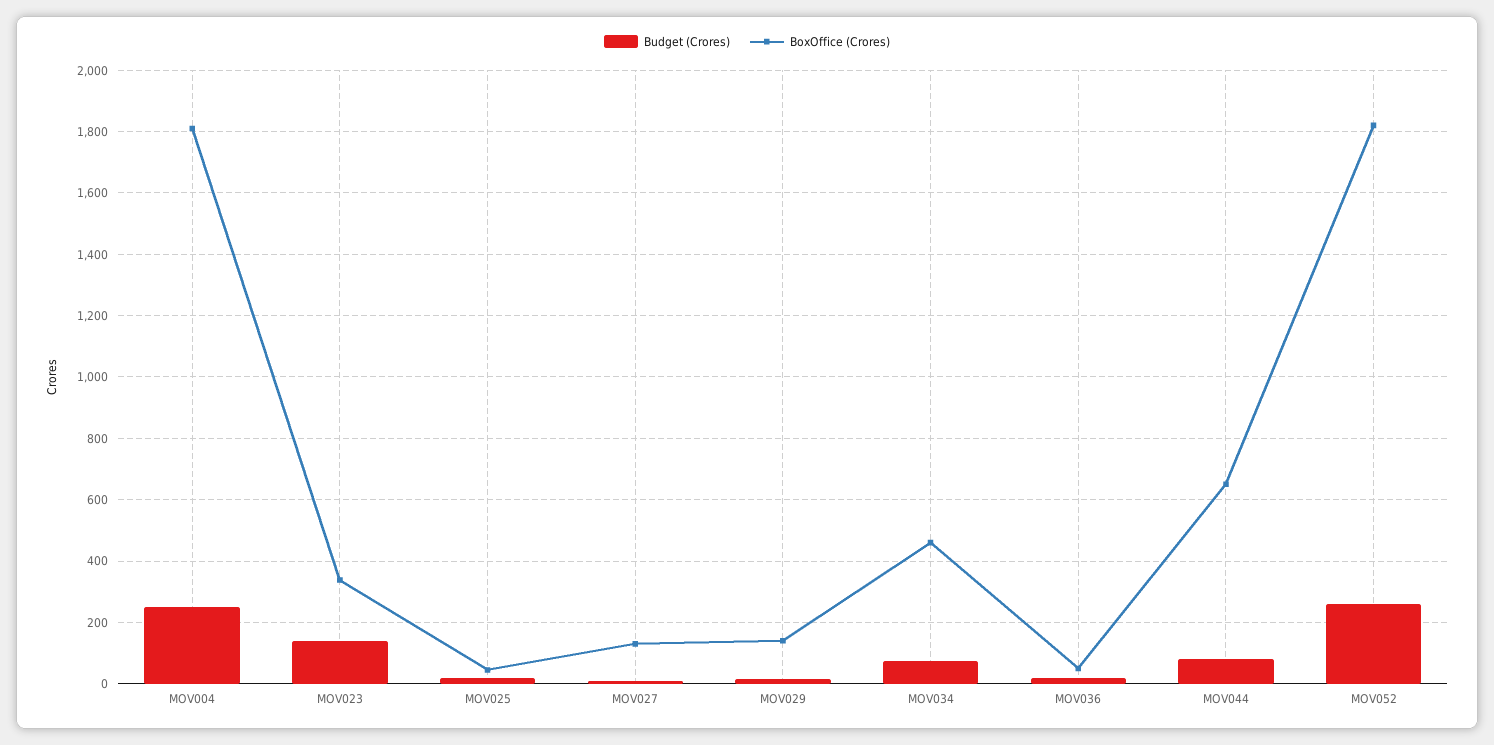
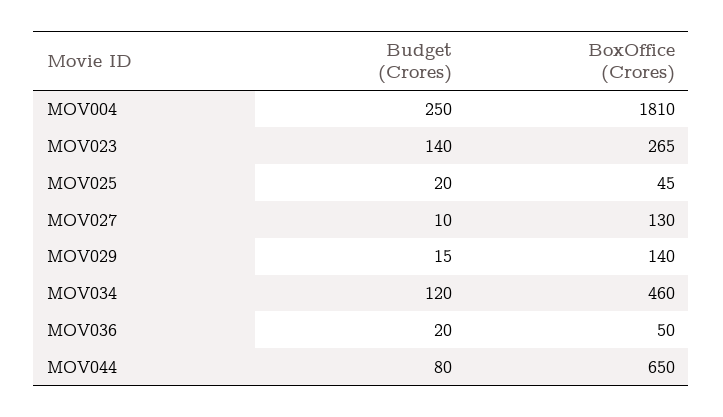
BoxOffice (Crores), MOV023: 340 -> 265
Budget (Crores), MOV034: 80 -> 120
Budget (Crores), MOV052: 260 -> none
BoxOffice (Crores), MOV052: 1820 -> none

